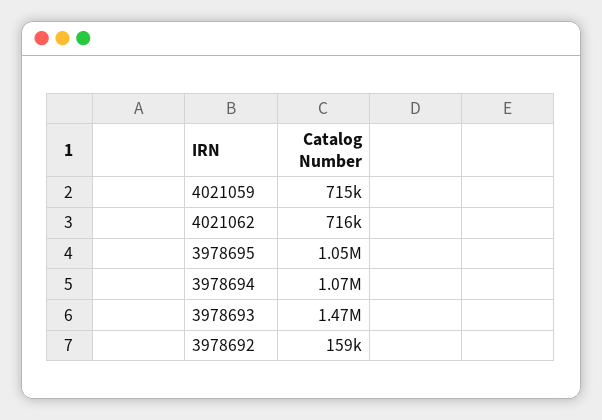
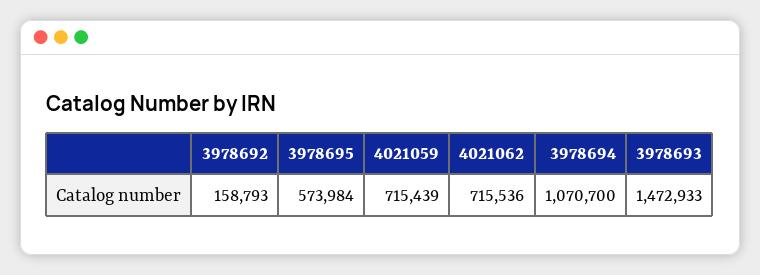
3978695: 1050000 -> 573984

